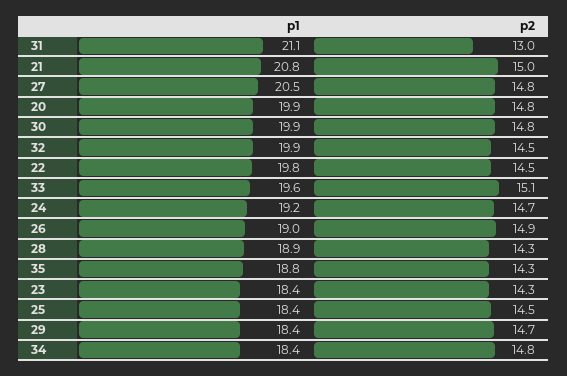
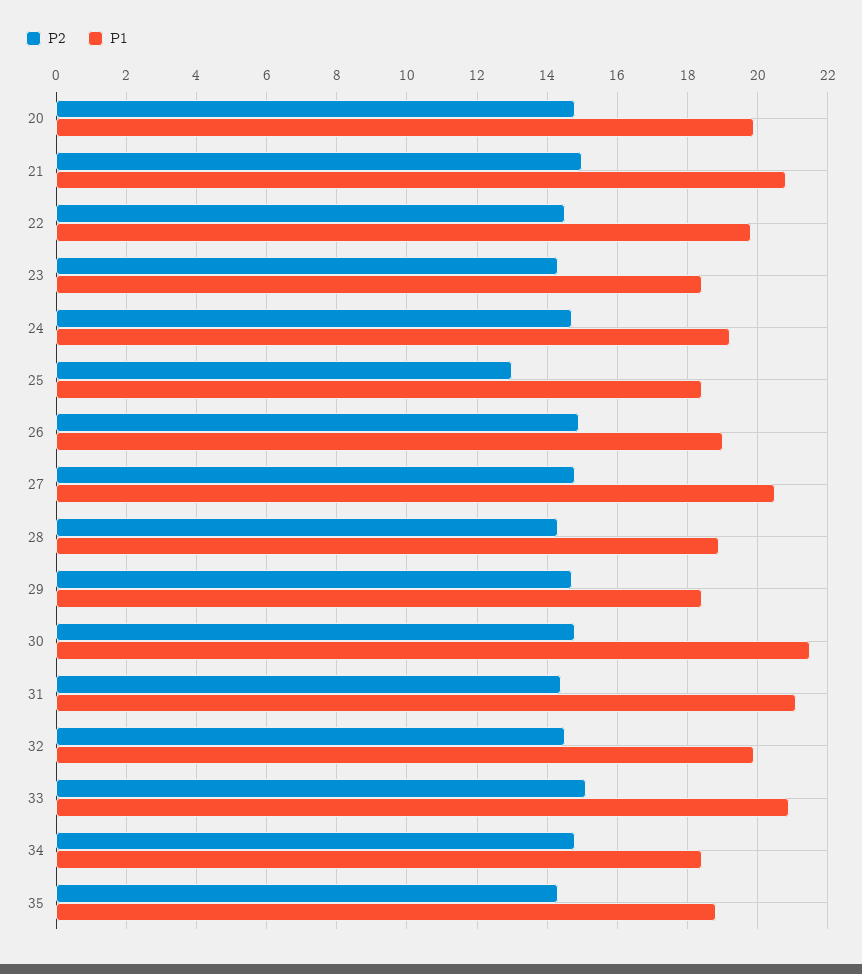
p2, 31: 13 -> 14.5
p1, 30: 19.9 -> 21.5
p1, 33: 19.6 -> 21
p2, 25: 14.5 -> 13

